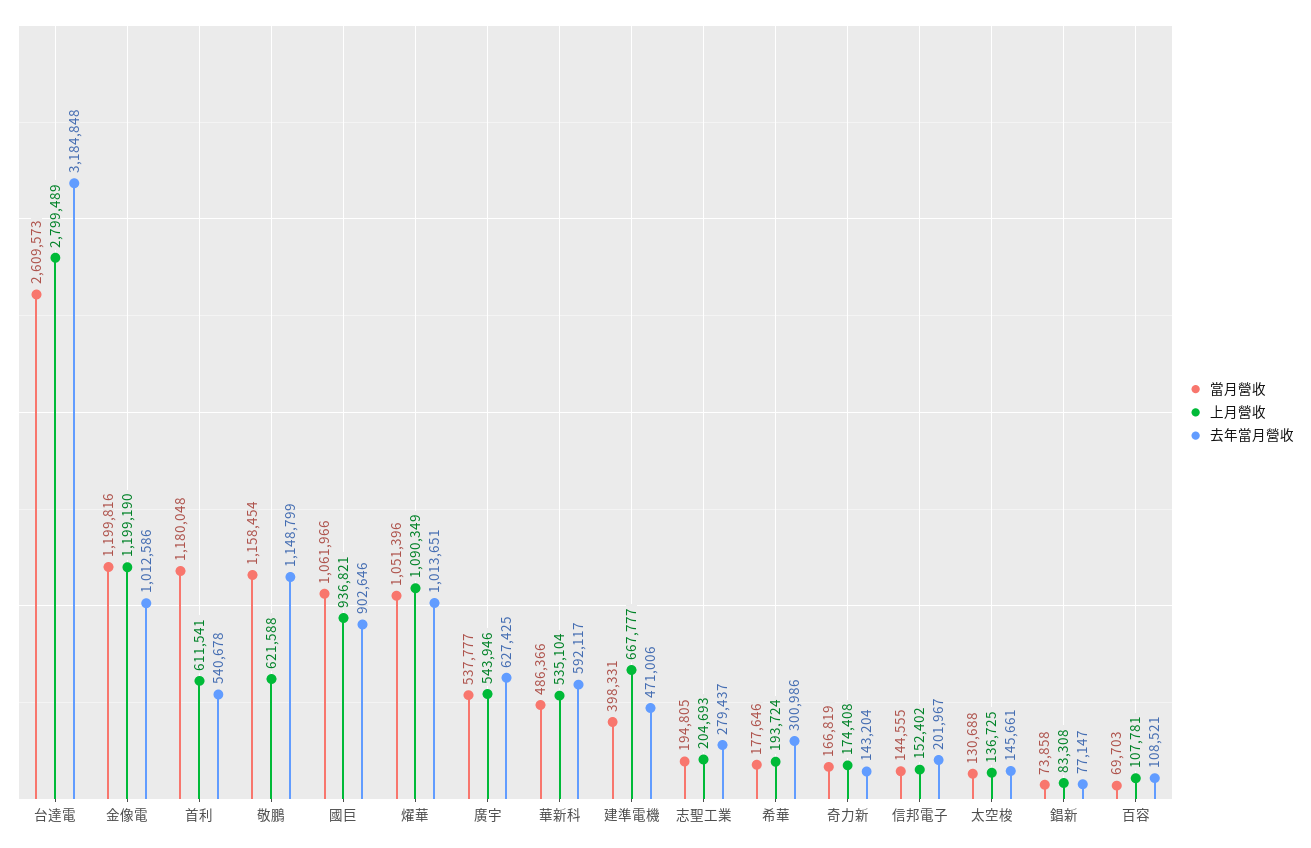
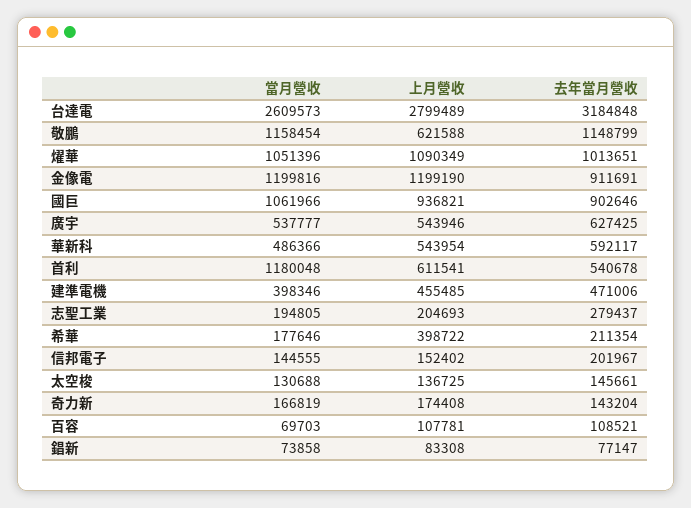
去年當月營收, 金像電: 1012586 -> 911691
上月營收, 華新科: 535104 -> 543954
當月營收, 建準電機: 398331 -> 398346
上月營收, 建準電機: 667777 -> 455485
上月營收, 希華: 193724 -> 398722
去年當月營收, 希華: 300986 -> 211354

